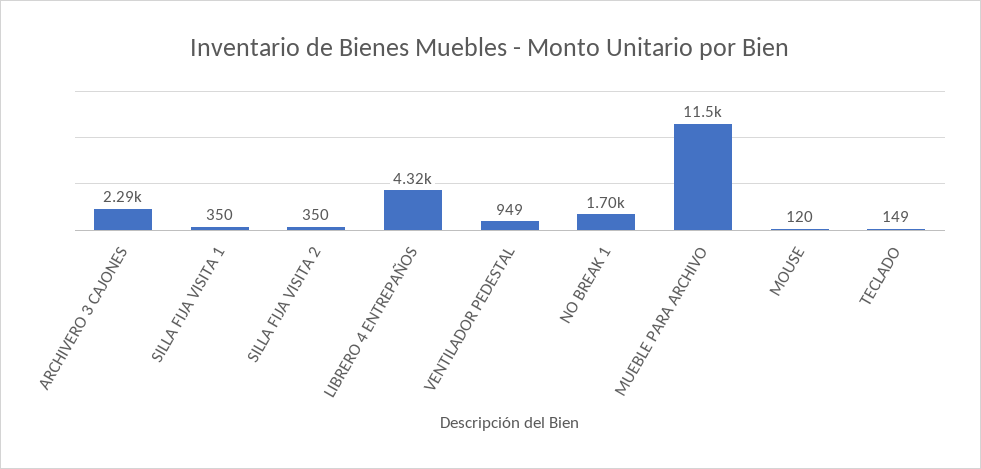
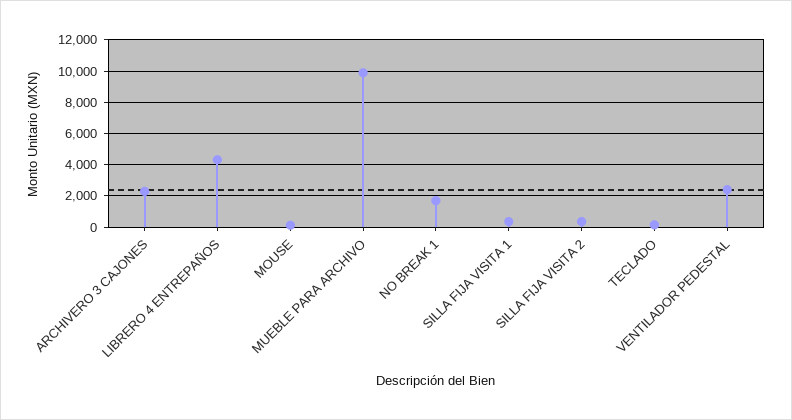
VENTILADOR PEDESTAL: 949 -> 2500
MUEBLE PARA ARCHIVO: 11500 -> 10000

